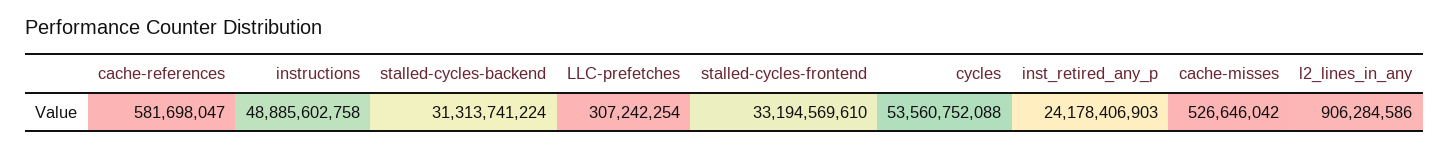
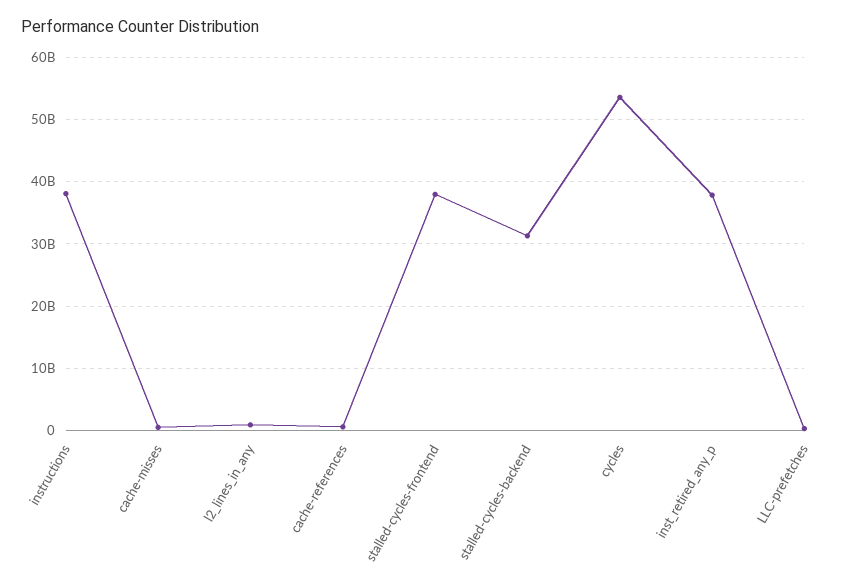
instructions: 48885602758 -> 38000000000
stalled-cycles-frontend: 33194569610 -> 38000000000
inst_retired_any_p: 24178406903 -> 38000000000

